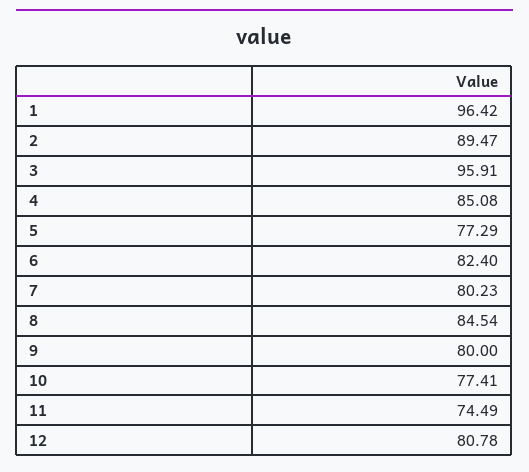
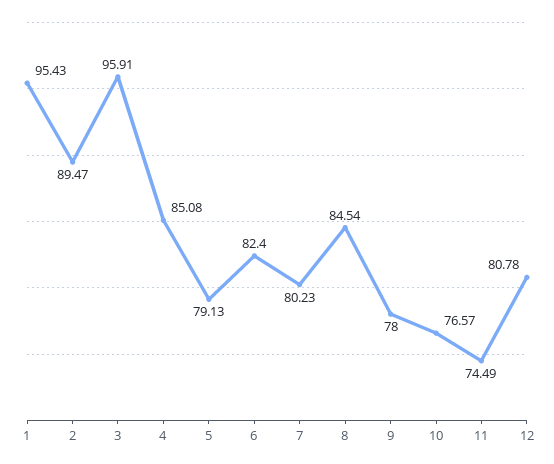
1: 96.42 -> 95.43
5: 77.29 -> 79.13
9: 80 -> 78
10: 77.41 -> 76.57

